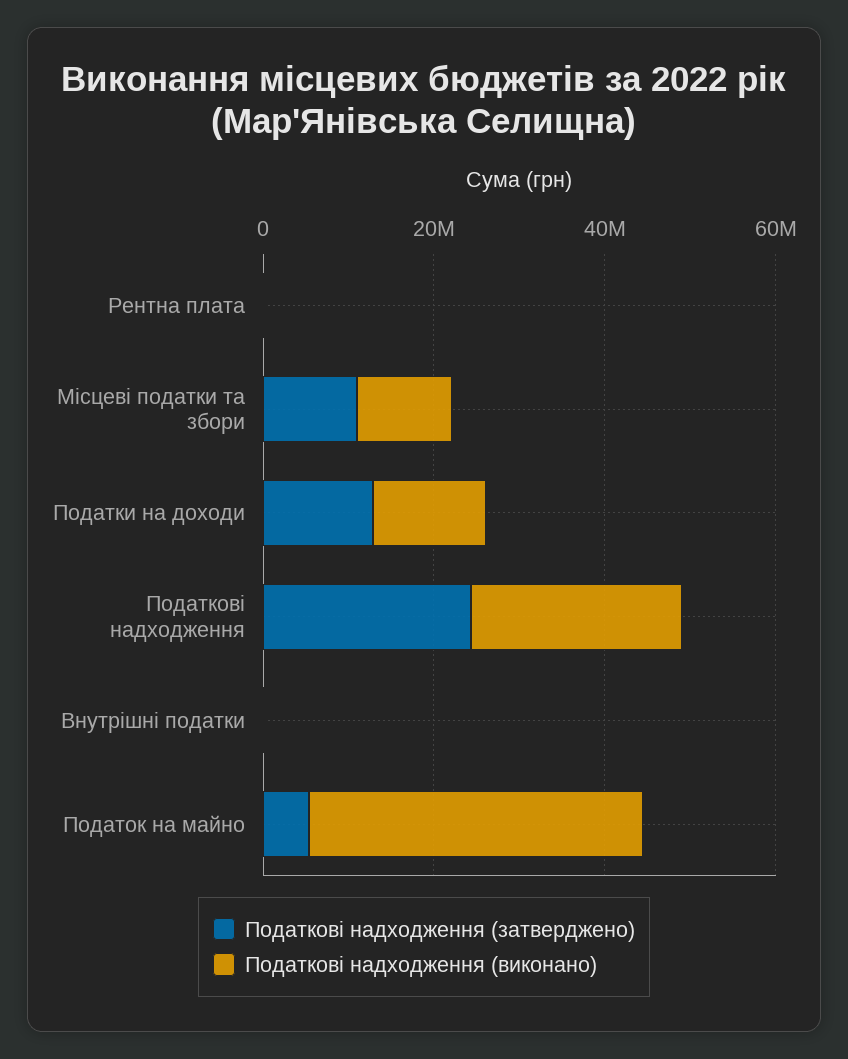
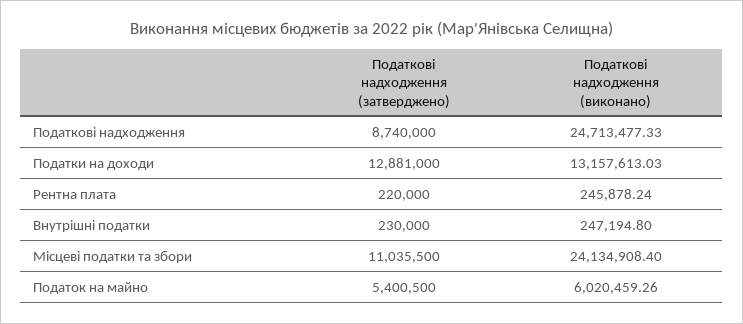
Податкові надходження (виконано), Місцеві податки та збори: 10000000 -> 24134908.4
Податкові надходження (затверджено), Податкові надходження: 25000000 -> 8740000
Податкові надходження (виконано), Податок на майно: 40000000 -> 6020459.26

